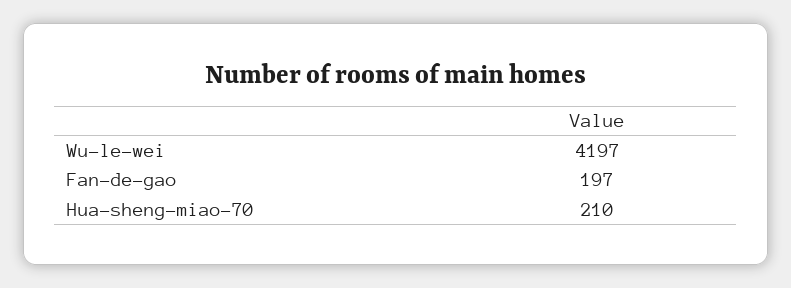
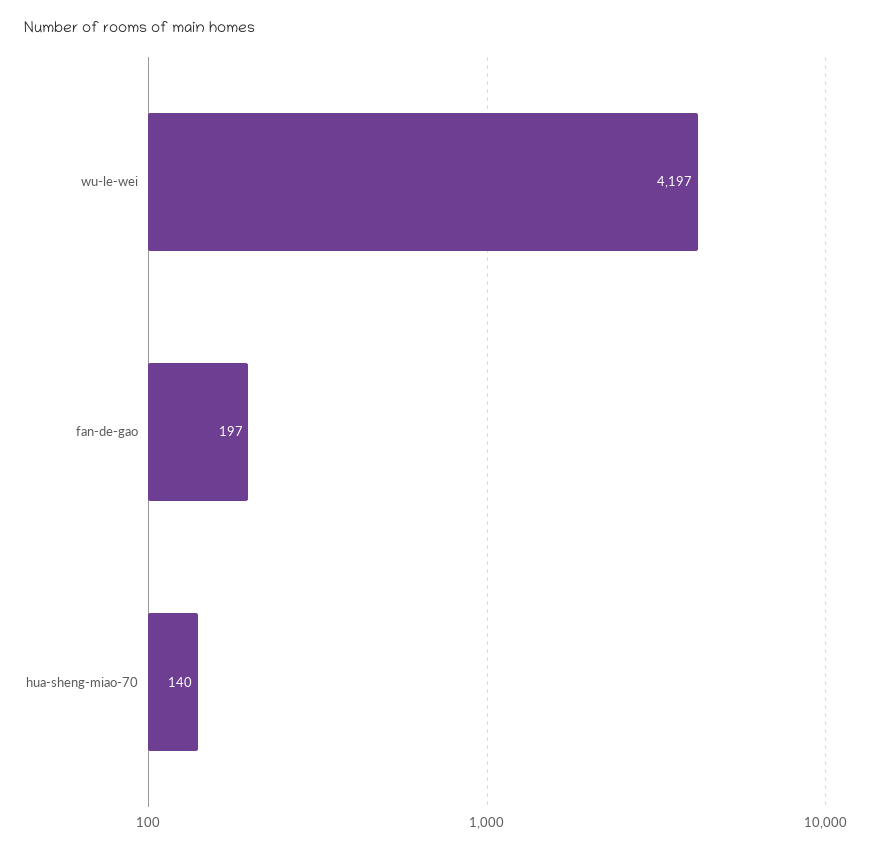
Hua-sheng-miao-70: 210 -> 140

